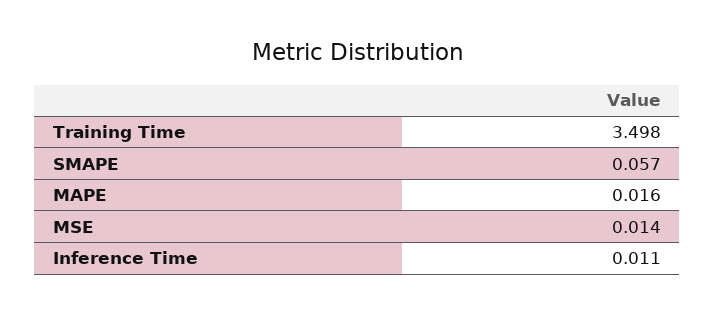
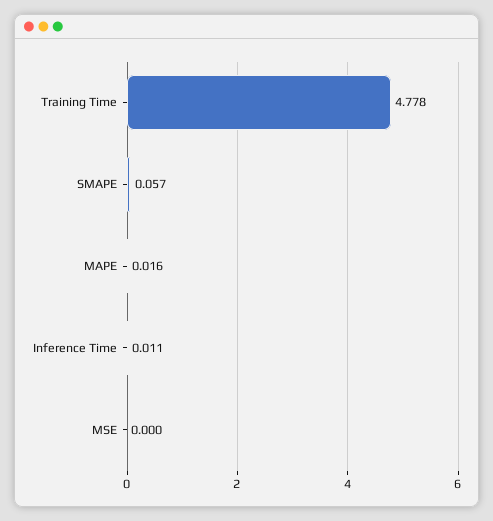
Training Time: 3.498 -> 4.778
MSE: 0.014 -> 0

